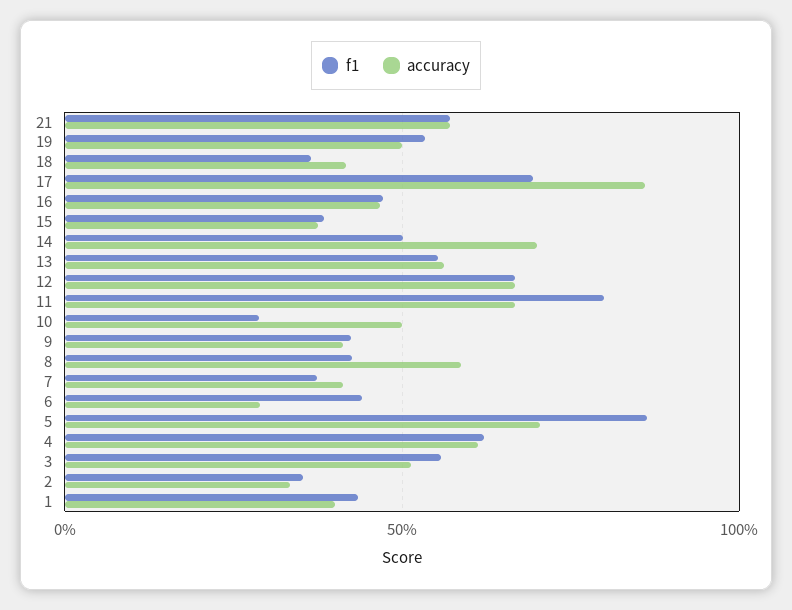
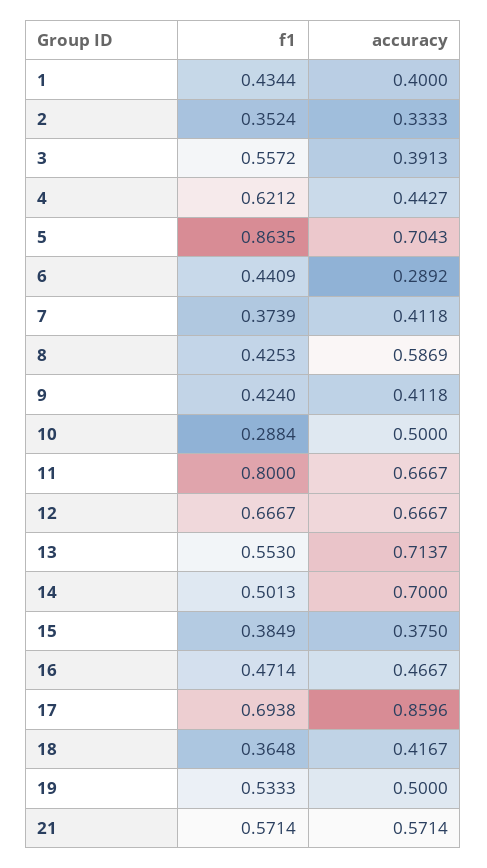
accuracy, 13: 0.55 -> 0.7137
accuracy, 4: 0.6 -> 0.4427
accuracy, 3: 0.5 -> 0.3913

